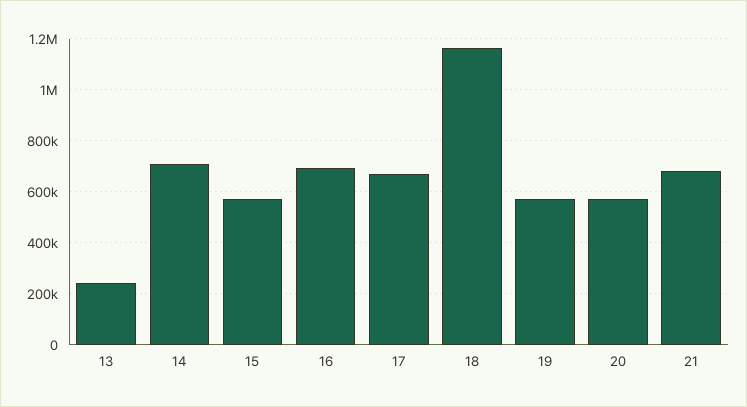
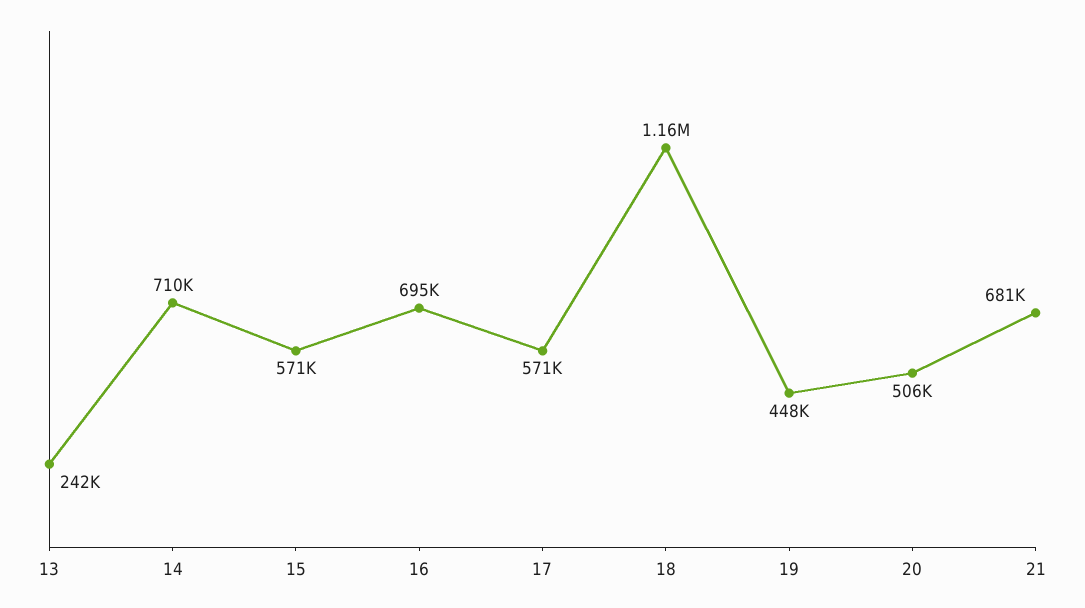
17: 675000 -> 571000
19: 575000 -> 448000
20: 575000 -> 506000

